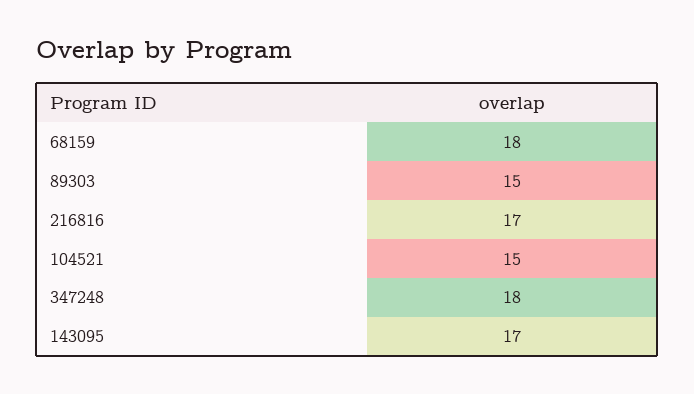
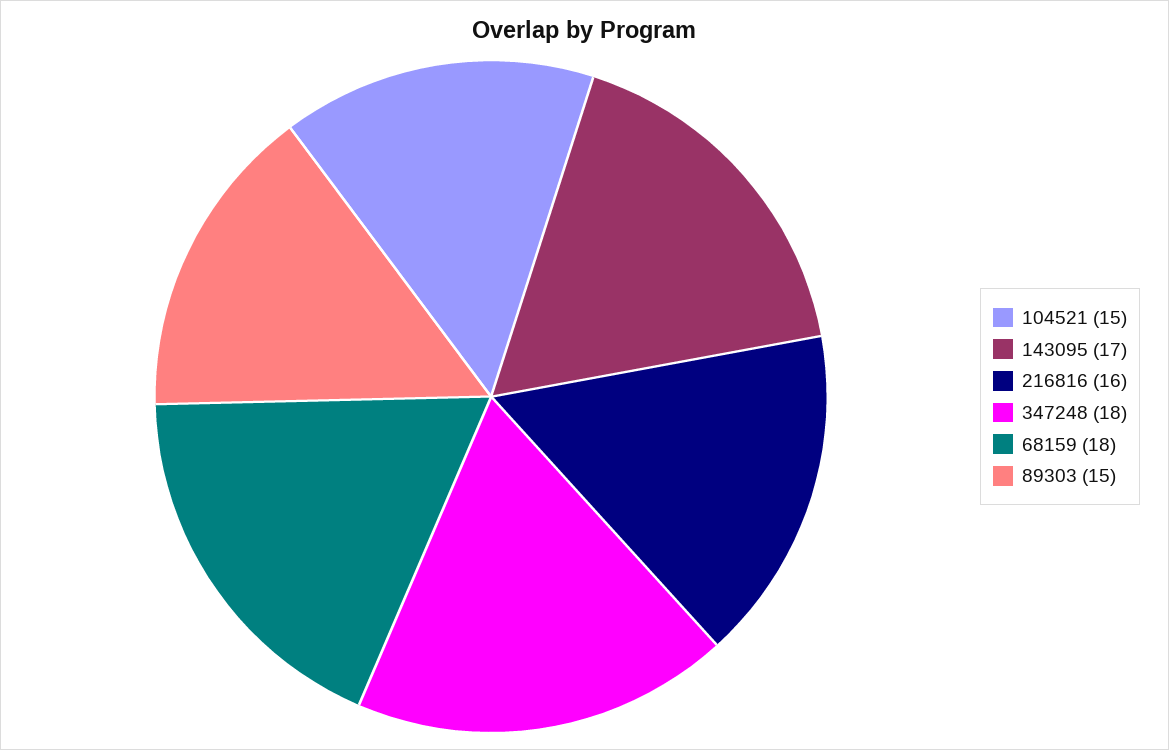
216816: 17 -> 16

